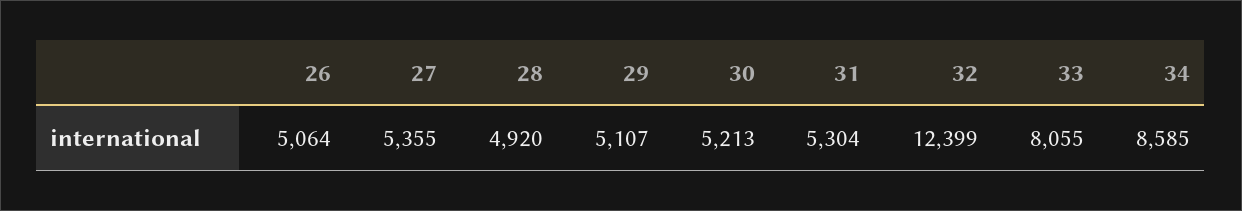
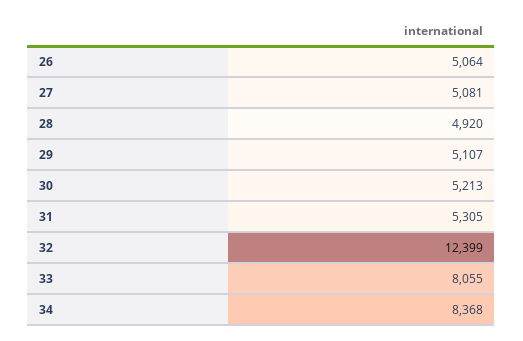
27: 5355 -> 5081
31: 5304 -> 5305
34: 8585 -> 8368

